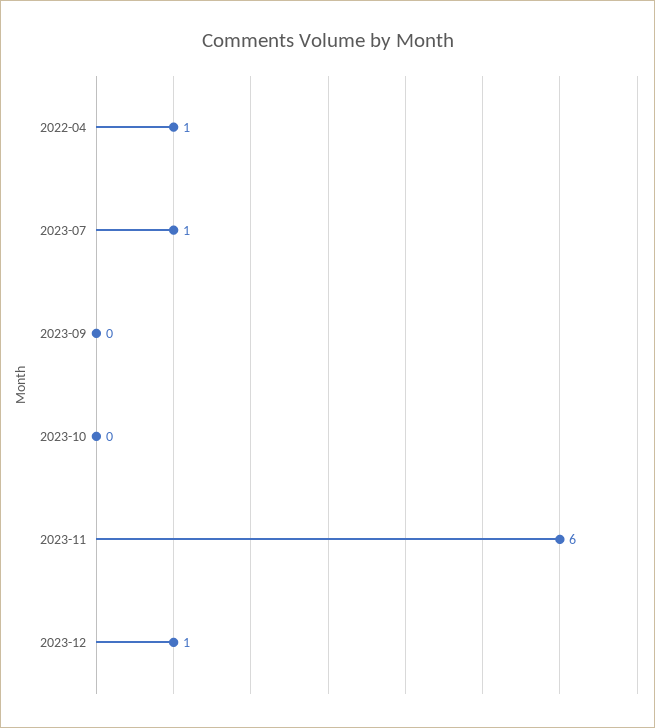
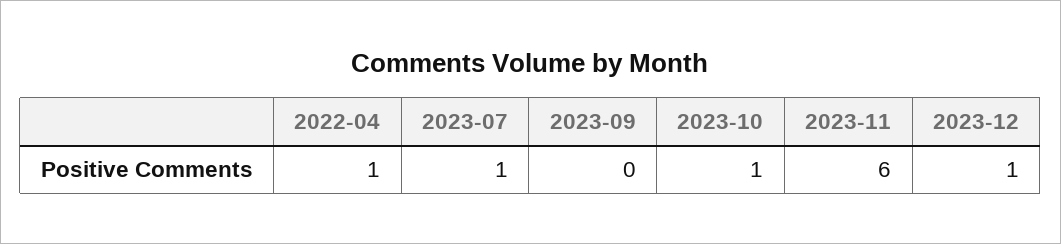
2023-10: 0 -> 1

